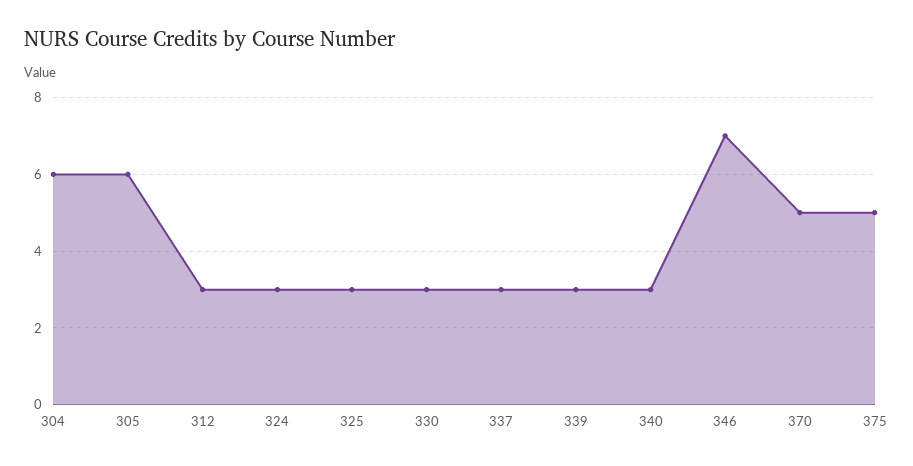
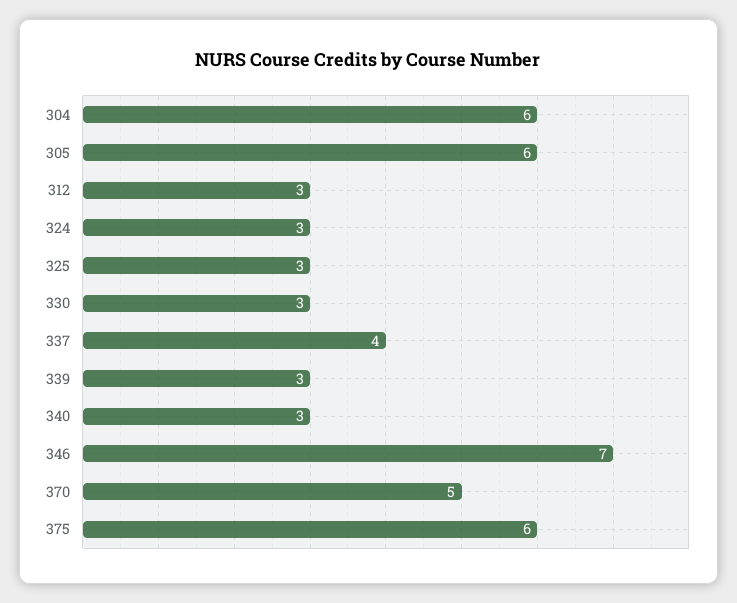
337: 3 -> 4
375: 5 -> 6

